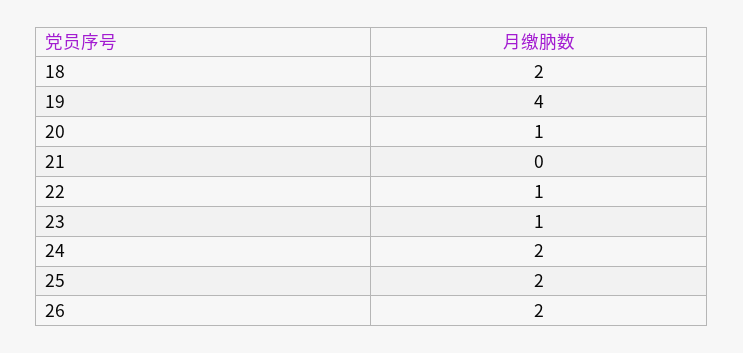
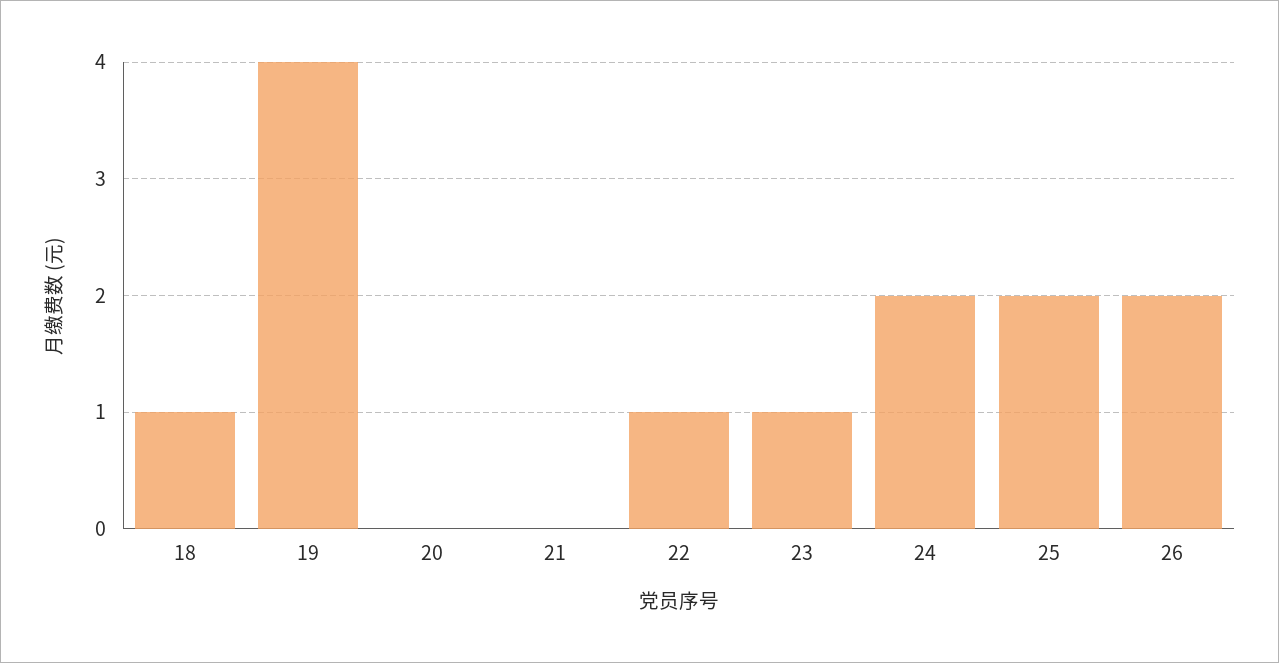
18: 2 -> 1
20: 1 -> 0

